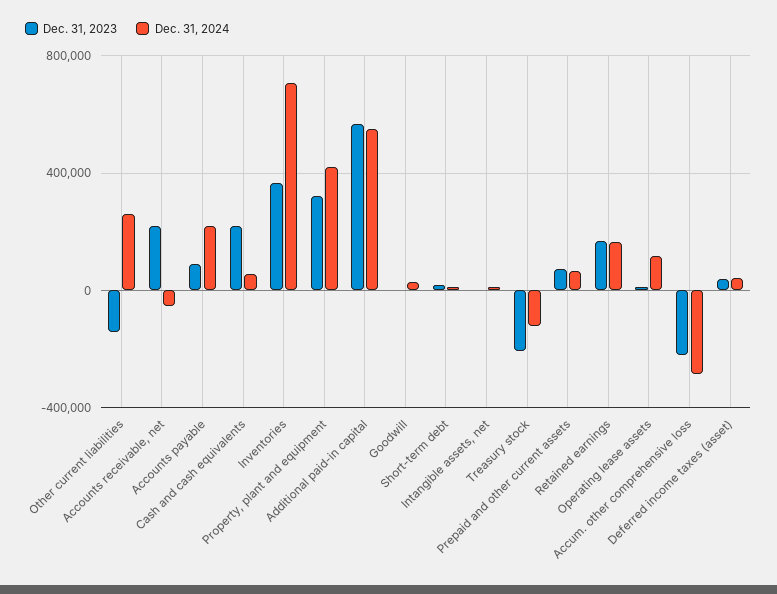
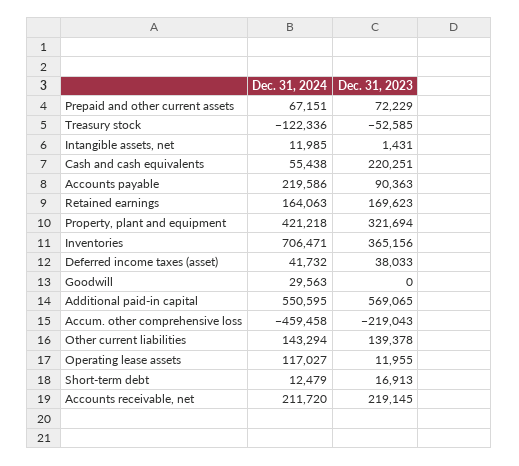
Dec. 31, 2023, Other current liabilities: -150000 -> 139378
Dec. 31, 2024, Other current liabilities: 250000 -> 143294
Dec. 31, 2024, Accounts receivable, net: -50000 -> 211720
Dec. 31, 2023, Treasury stock: -200000 -> -52585
Dec. 31, 2024, Accum. other comprehensive loss: -300000 -> -459458

